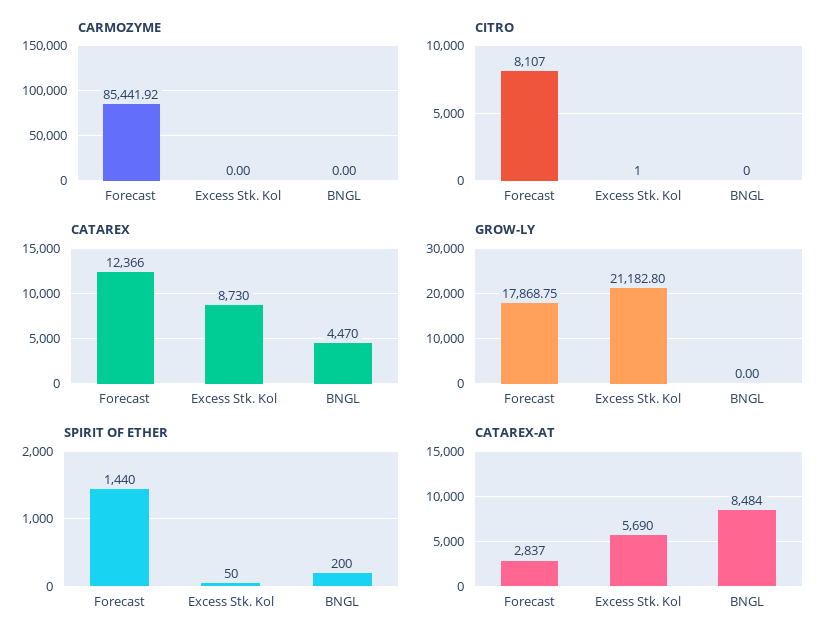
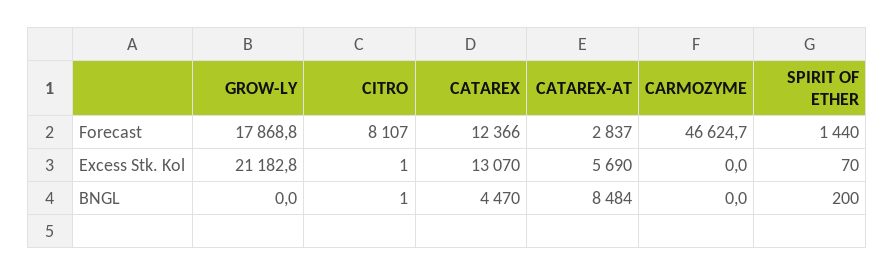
CARMOZYME, Forecast: 85441.92 -> 46624.7
CITRO, BNGL: 0 -> 1
CATAREX, Excess Stk. Kol: 8730 -> 13070
SPIRIT OF ETHER, Excess Stk. Kol: 50 -> 70

